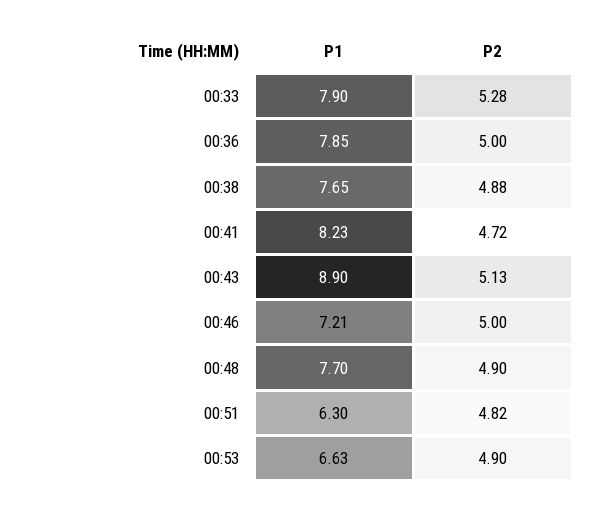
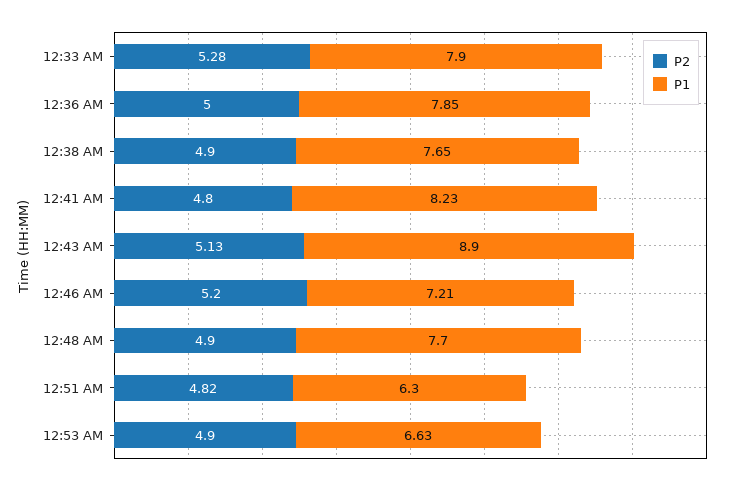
P2, 00:38: 4.88 -> 4.9
P2, 00:41: 4.72 -> 4.8
P2, 00:46: 5 -> 5.2

